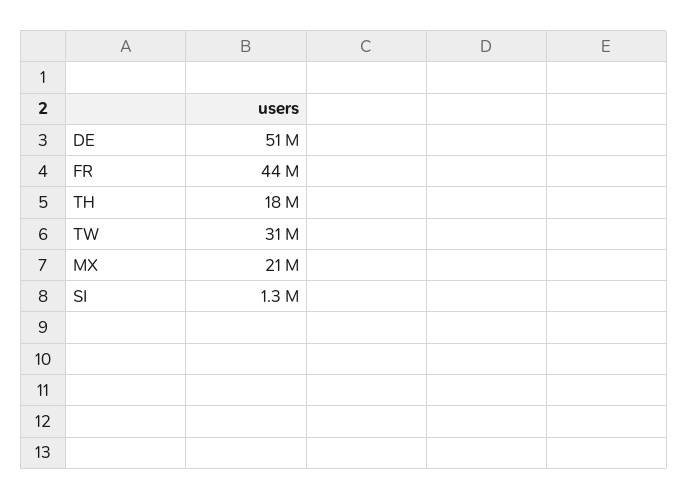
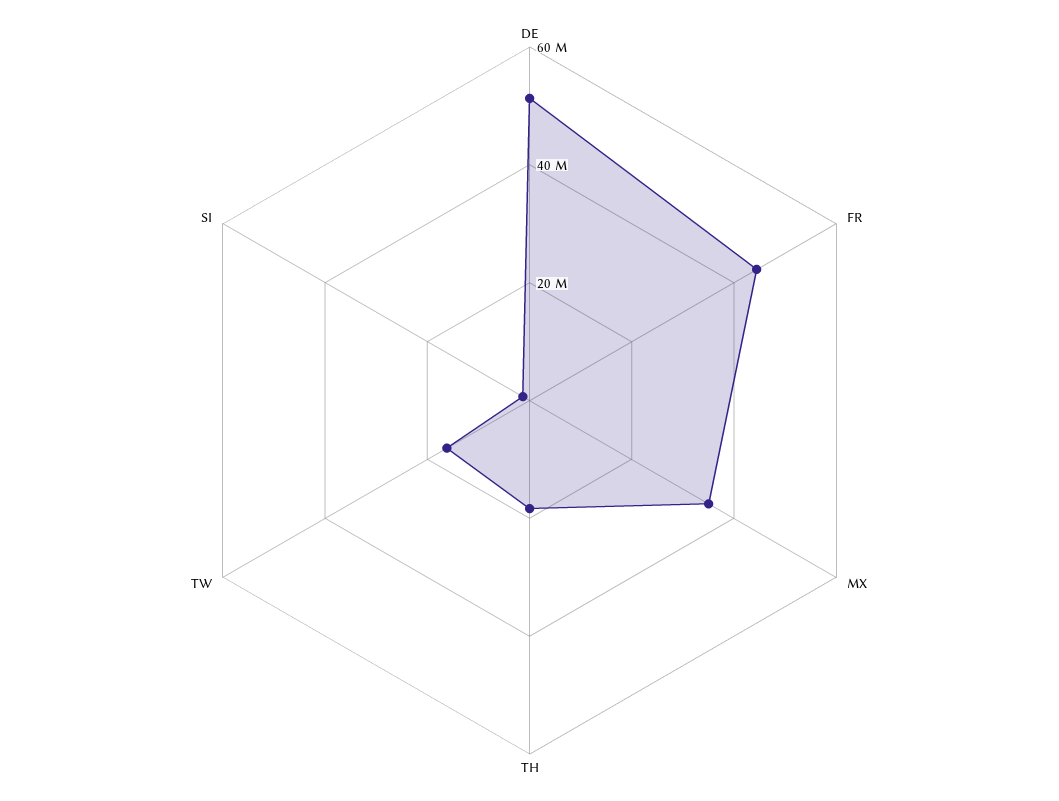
TW: 31000000 -> 15000000
MX: 21000000 -> 35000000

